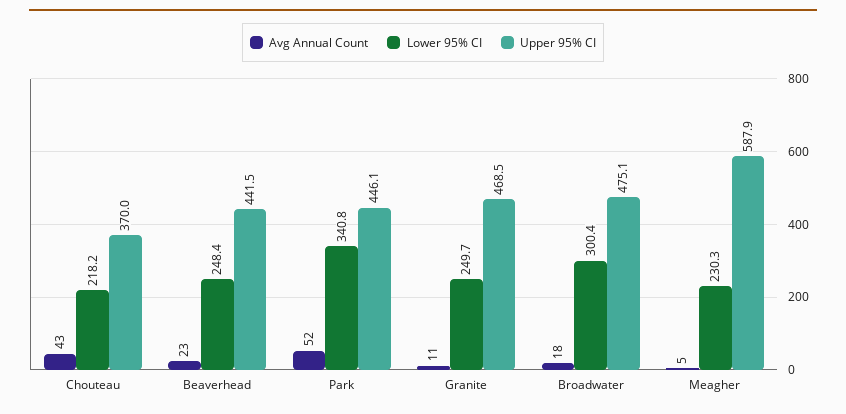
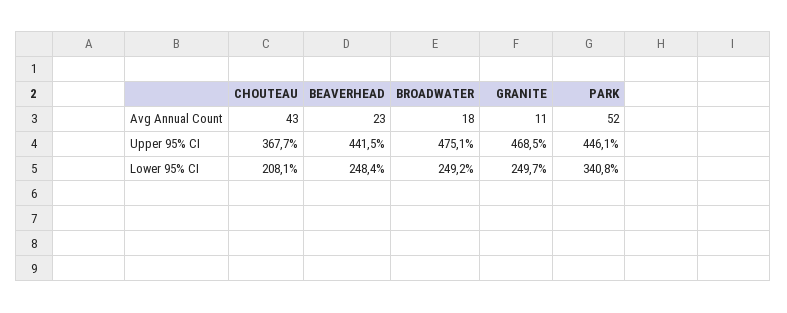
Lower 95% CI, Chouteau: 218.2 -> 208.1
Upper 95% CI, Chouteau: 370 -> 367.7
Lower 95% CI, Broadwater: 300.4 -> 249.2
Avg Annual Count, Meagher: 5 -> none
Lower 95% CI, Meagher: 230.3 -> none
Upper 95% CI, Meagher: 587.9 -> none

